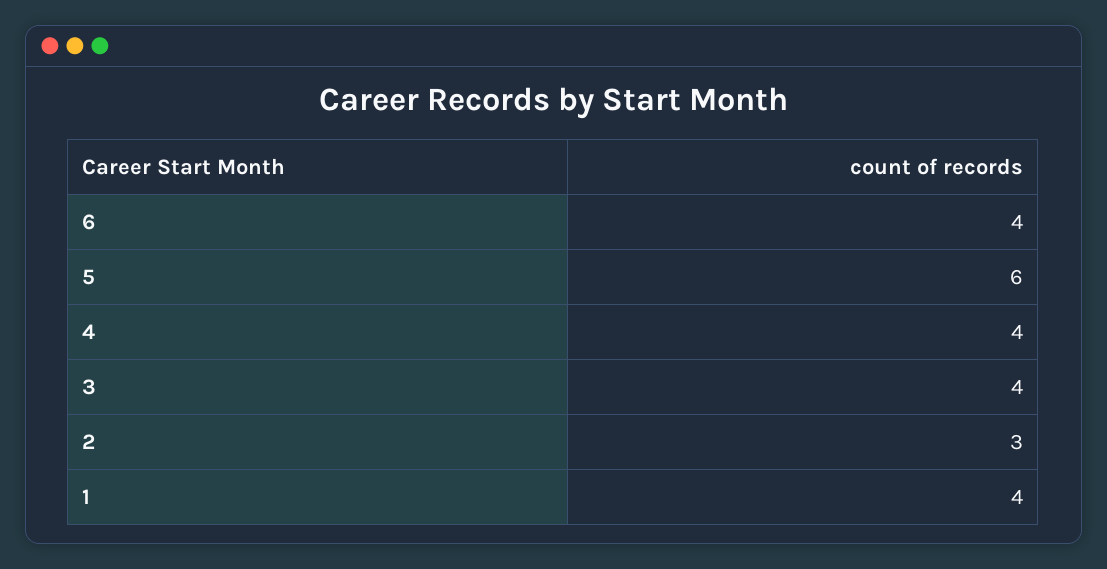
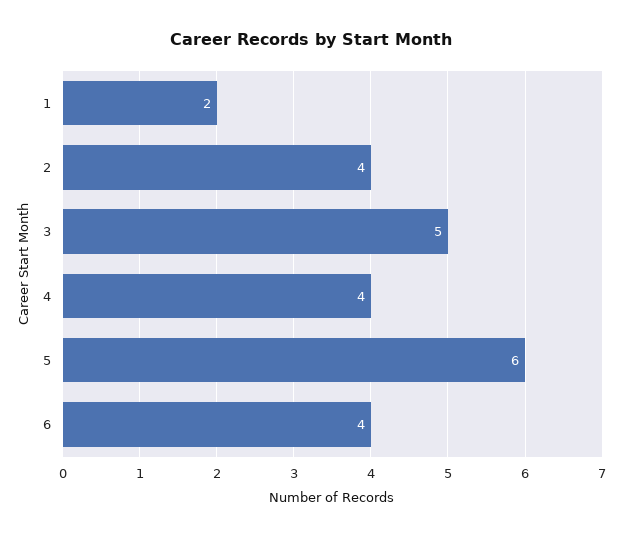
3: 4 -> 5
2: 3 -> 4
1: 4 -> 2

